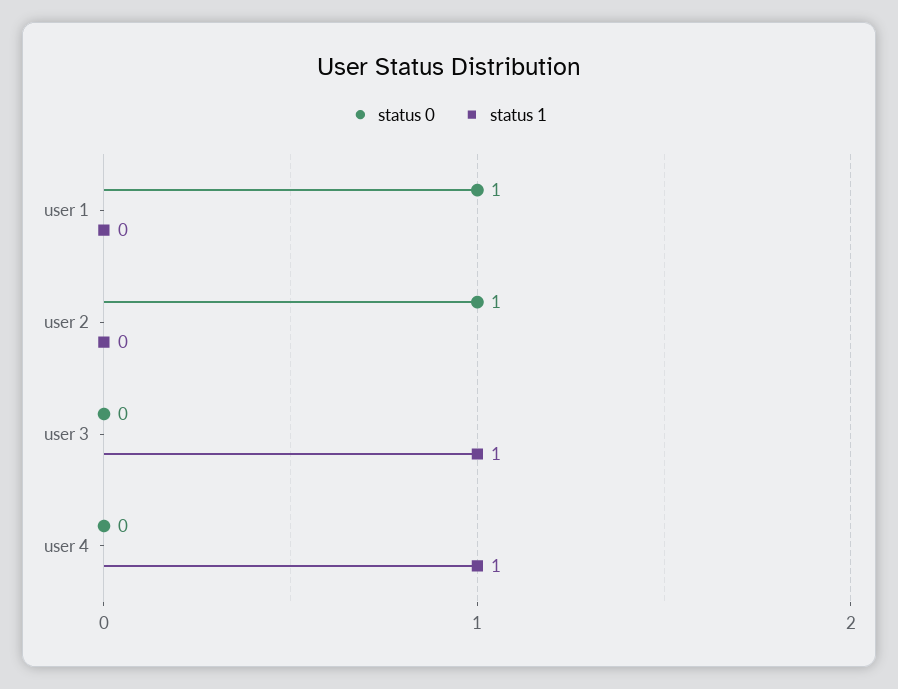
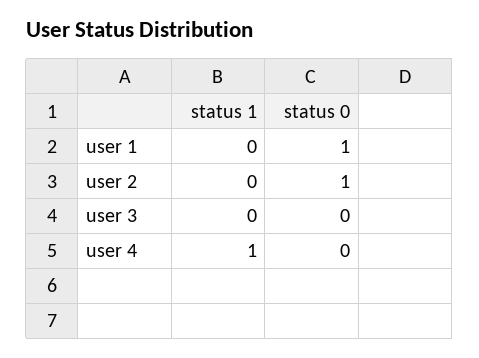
status 1, user 3: 1 -> 0

